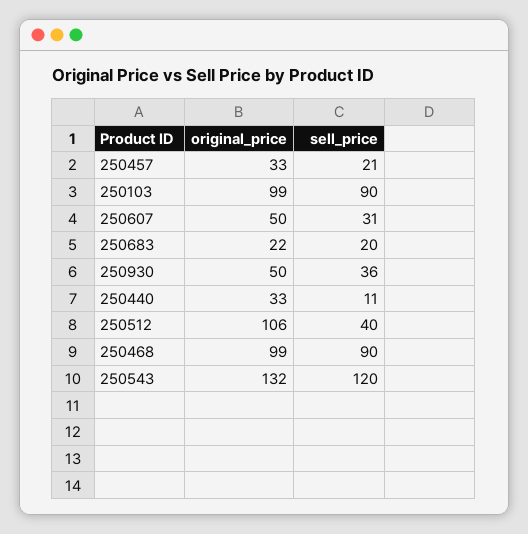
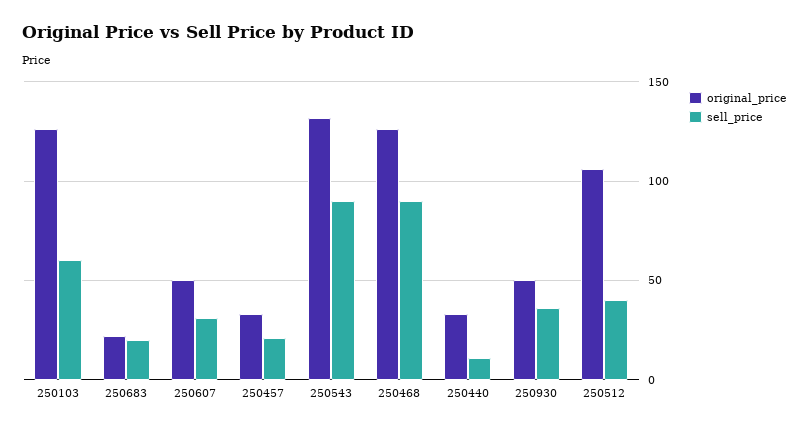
original_price, 250103: 99 -> 125
sell_price, 250103: 90 -> 60
original_price, 250468: 99 -> 125
sell_price, 250543: 120 -> 90

